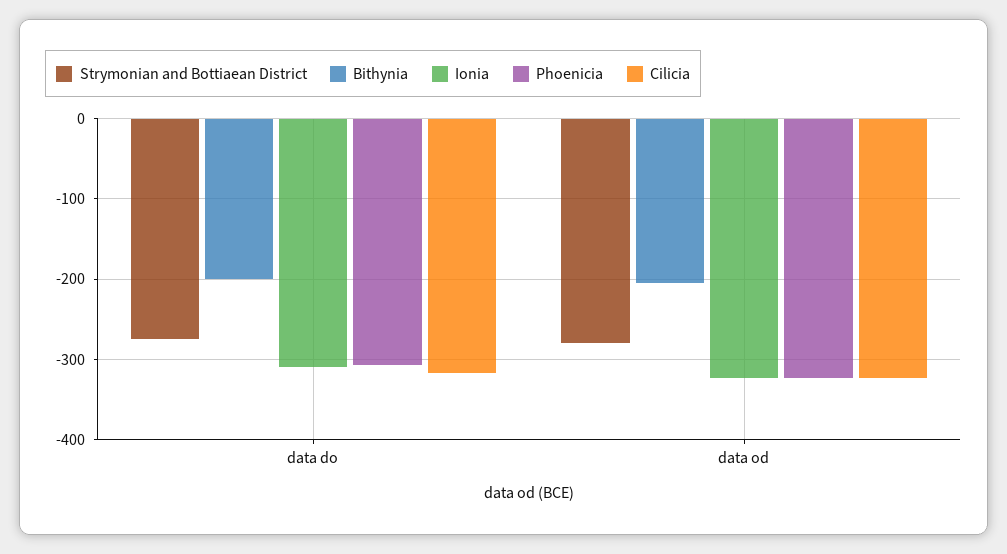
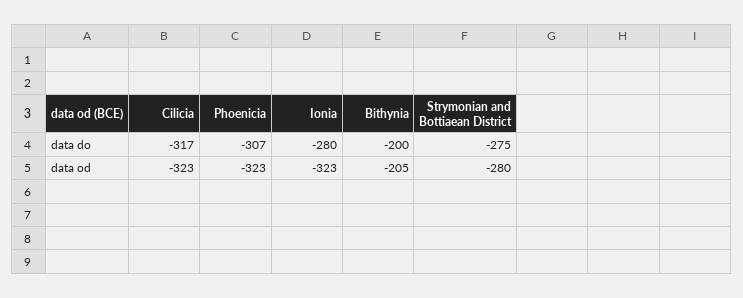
Ionia, data do: -310 -> -280

